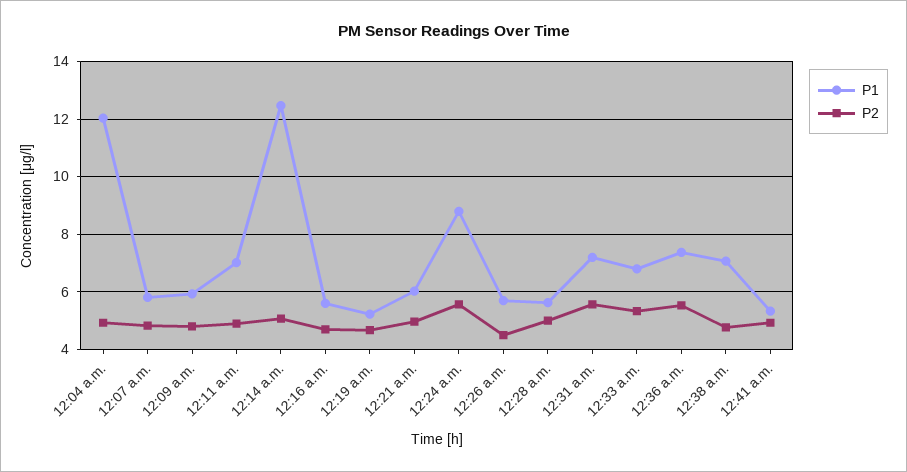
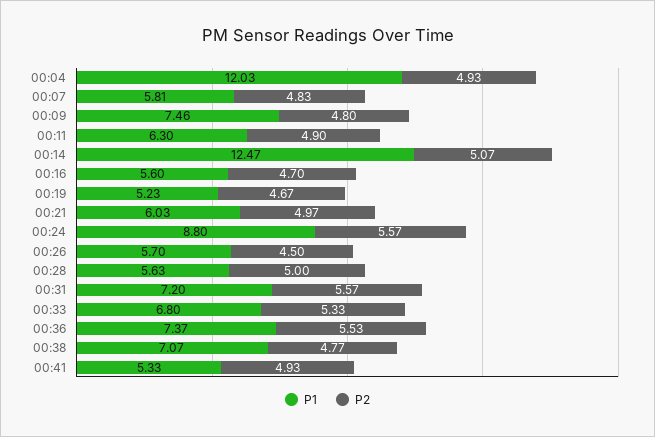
P1, 12:09 a.m.: 6 -> 7.46
P1, 12:11 a.m.: 7 -> 6.3

